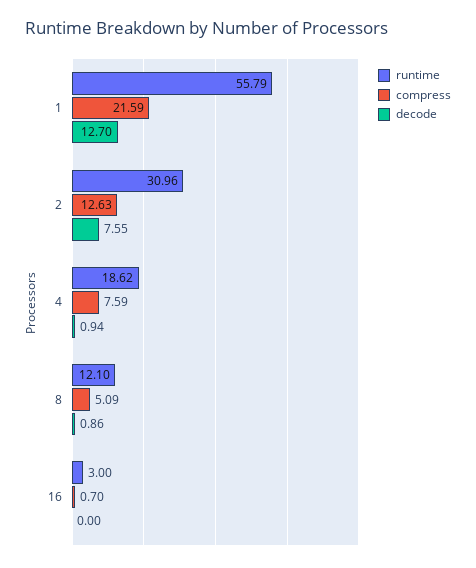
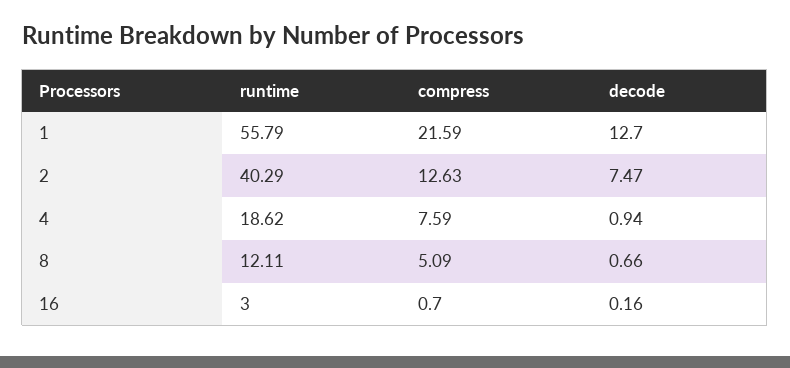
runtime, 2: 30.96 -> 40.29
decode, 2: 7.55 -> 7.47
runtime, 8: 12.1 -> 12.11
decode, 8: 0.86 -> 0.66
decode, 16: 0 -> 0.16

